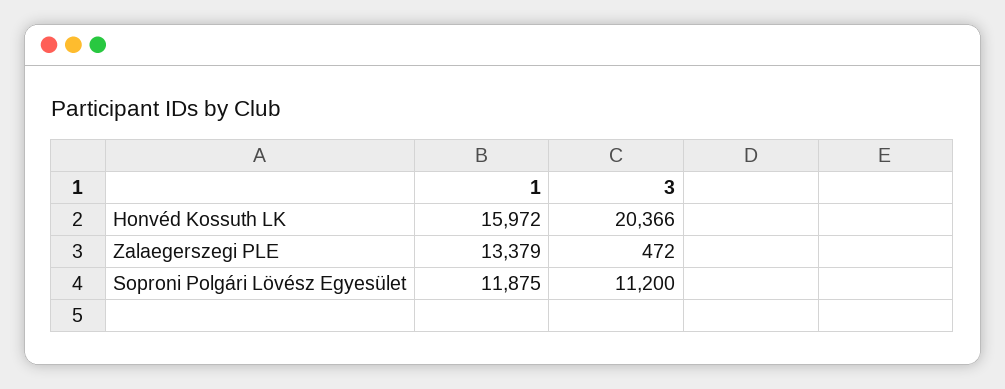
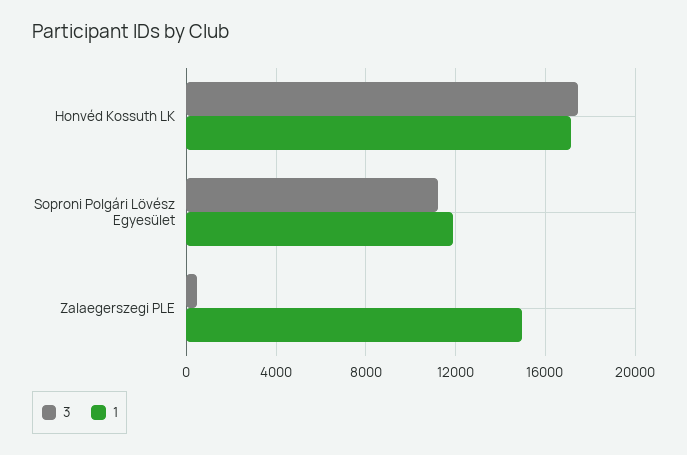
1, Honvéd Kossuth LK: 15972 -> 17000
3, Honvéd Kossuth LK: 20366 -> 17500
1, Zalaegerszegi PLE: 13379 -> 15000

